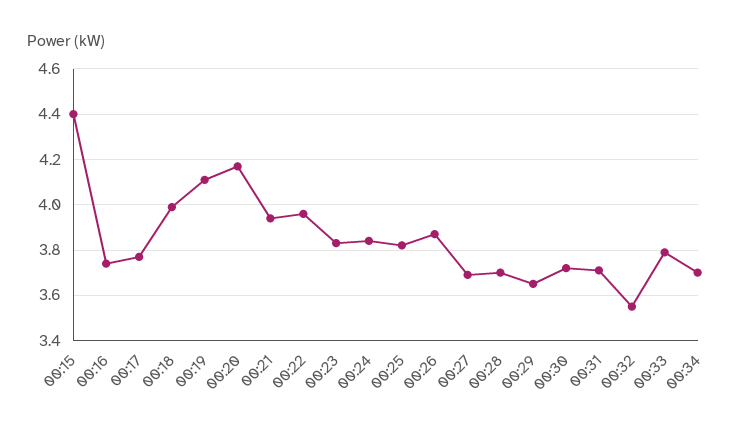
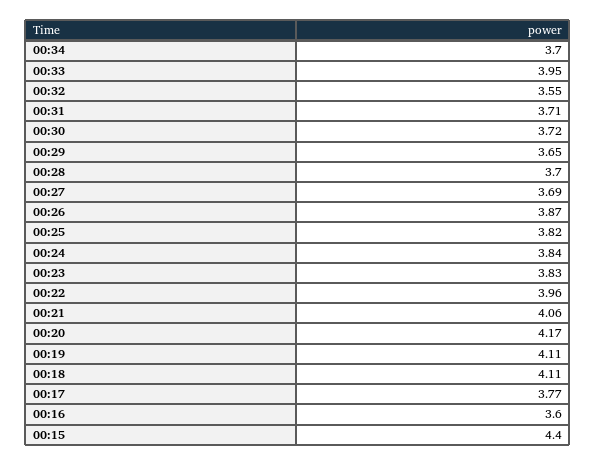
00:16: 3.75 -> 3.6
00:18: 4 -> 4.11
00:21: 3.95 -> 4.06
00:33: 3.8 -> 3.95

